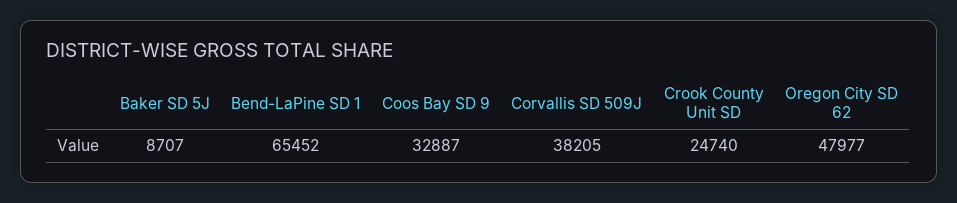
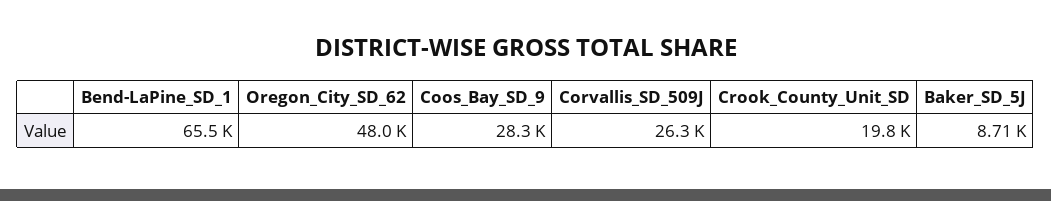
Coos Bay SD 9: 32887 -> 28300
Corvallis SD 509J: 38205 -> 26300
Crook County Unit SD: 24740 -> 19800

